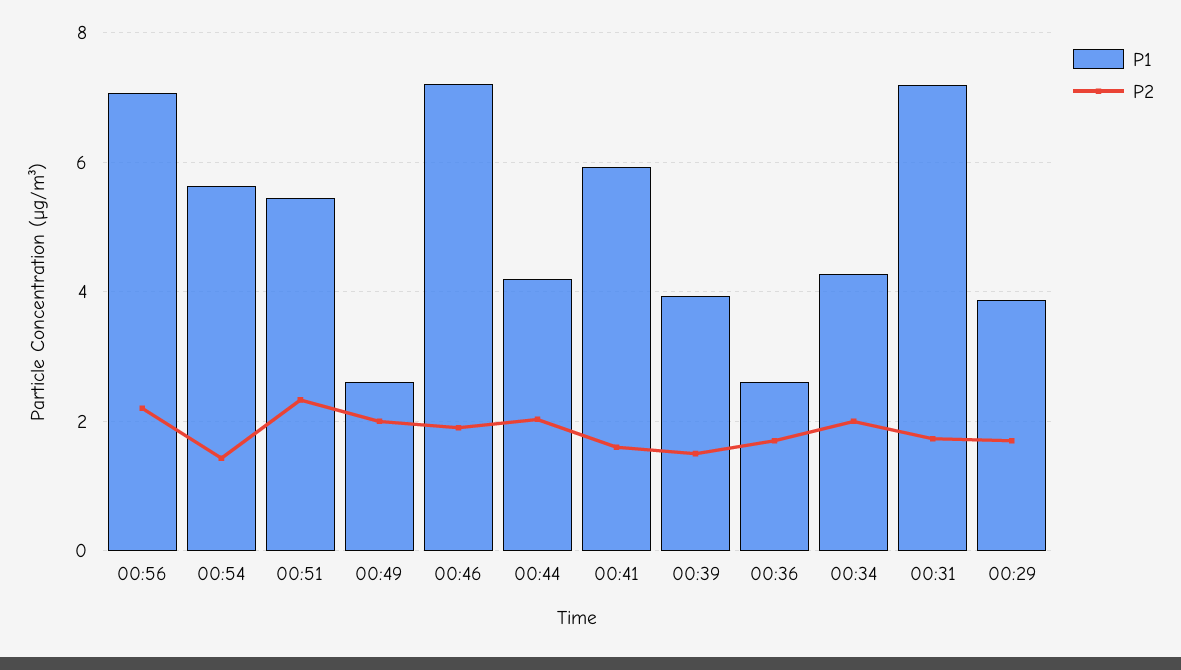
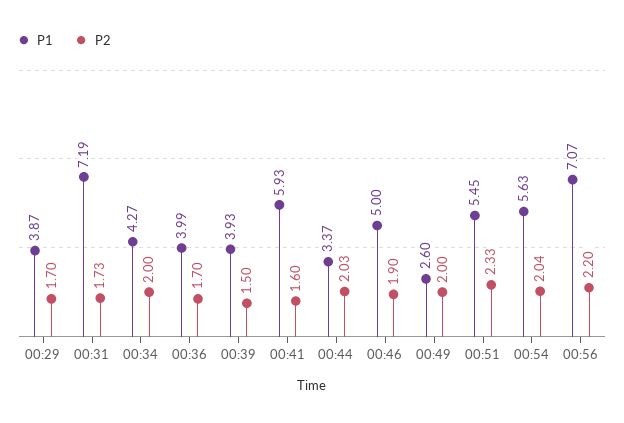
P2, 00:54: 1.4 -> 2.04
P1, 00:46: 7.2 -> 5
P1, 00:44: 4.2 -> 3.37
P1, 00:36: 2.6 -> 3.99

